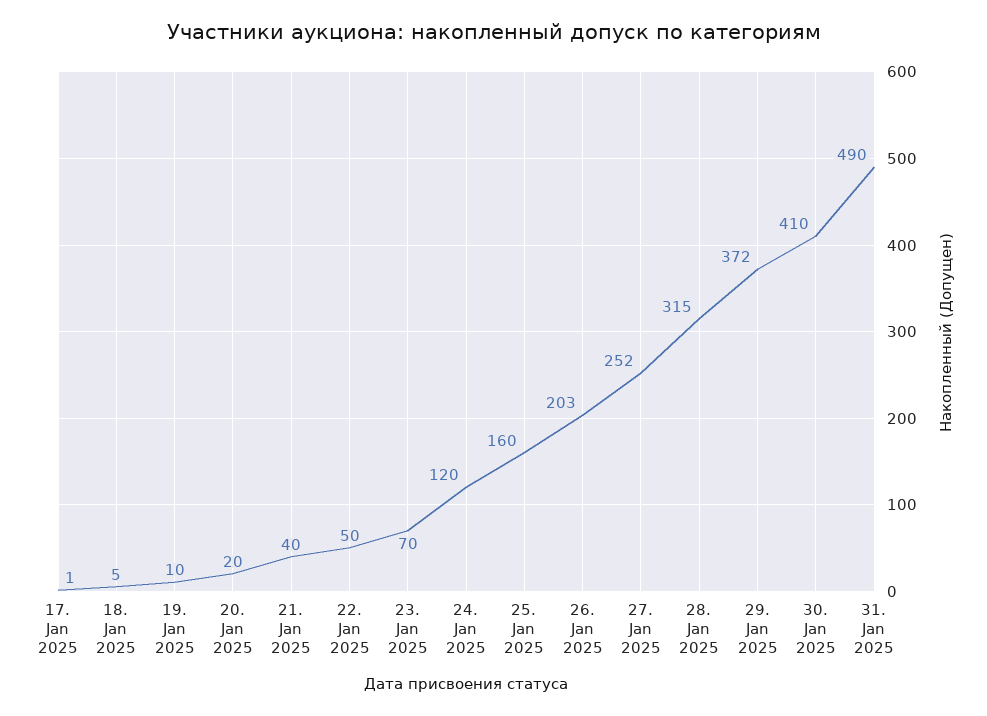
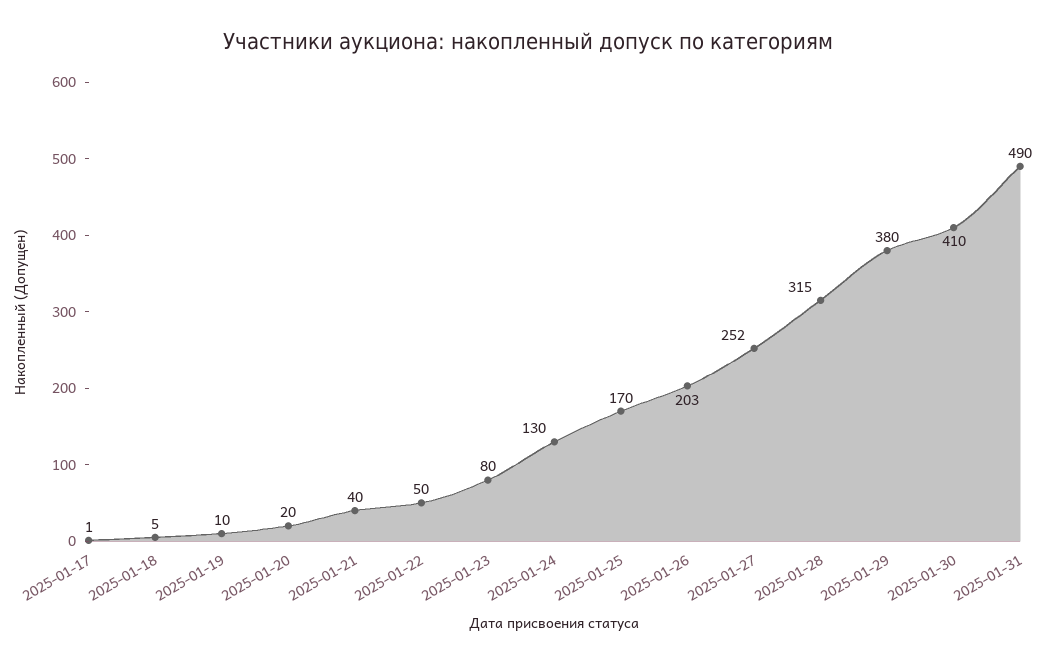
23. Jan 2025: 70 -> 80
24. Jan 2025: 120 -> 130
25. Jan 2025: 160 -> 170
29. Jan 2025: 372 -> 380

